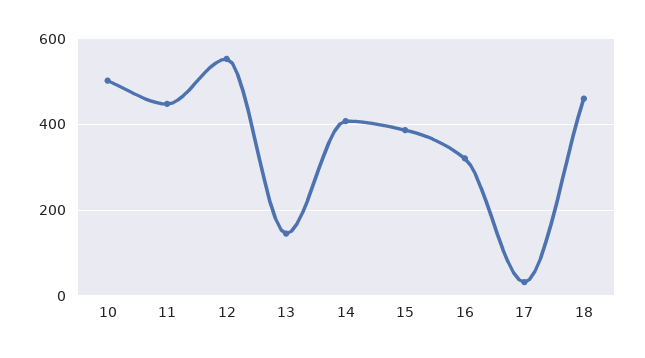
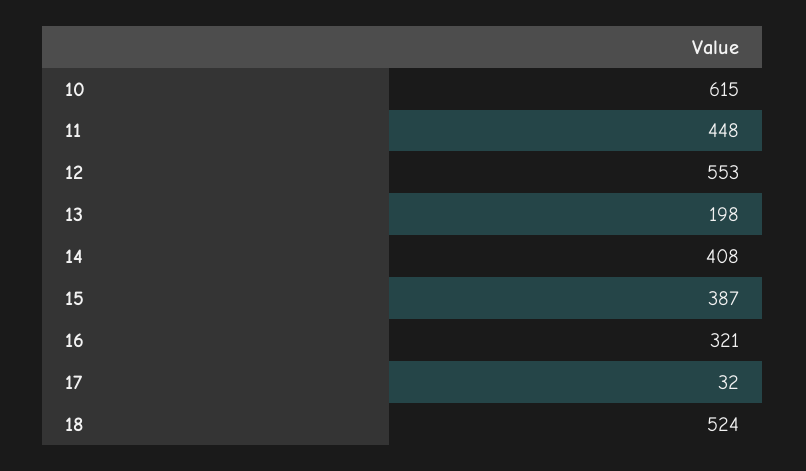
10: 500 -> 615
13: 140 -> 198
18: 460 -> 524

